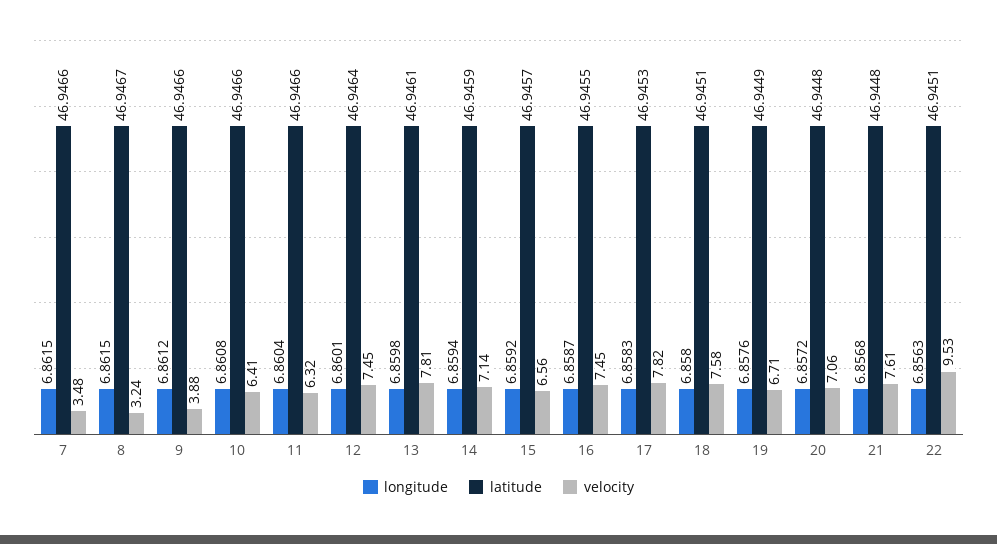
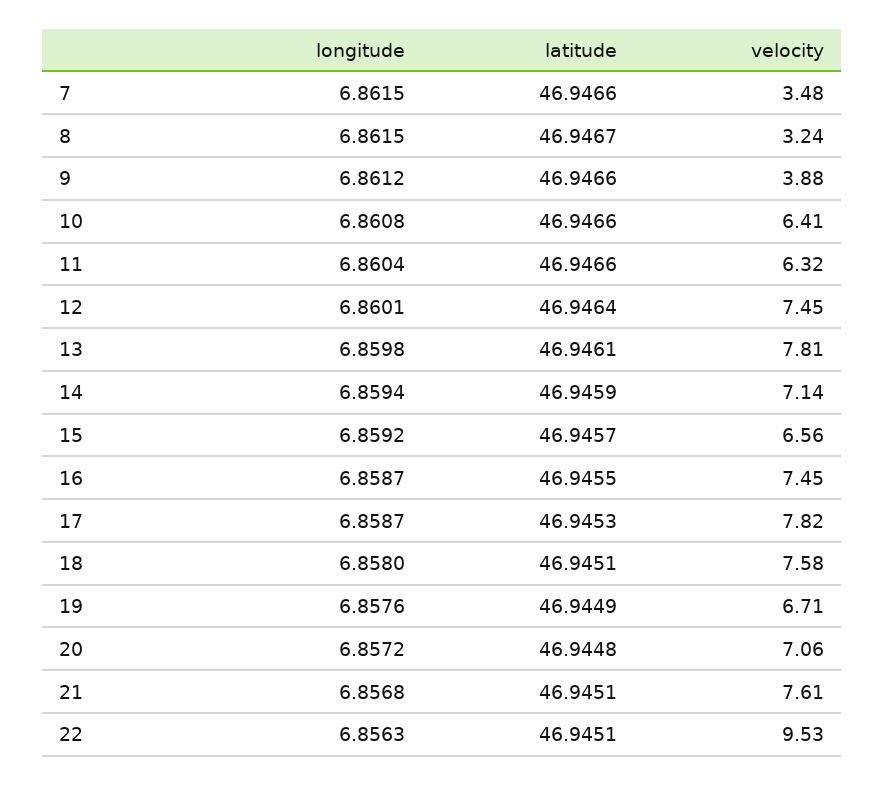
longitude, 17: 6.8583 -> 6.8587
latitude, 21: 46.9448 -> 46.9451

